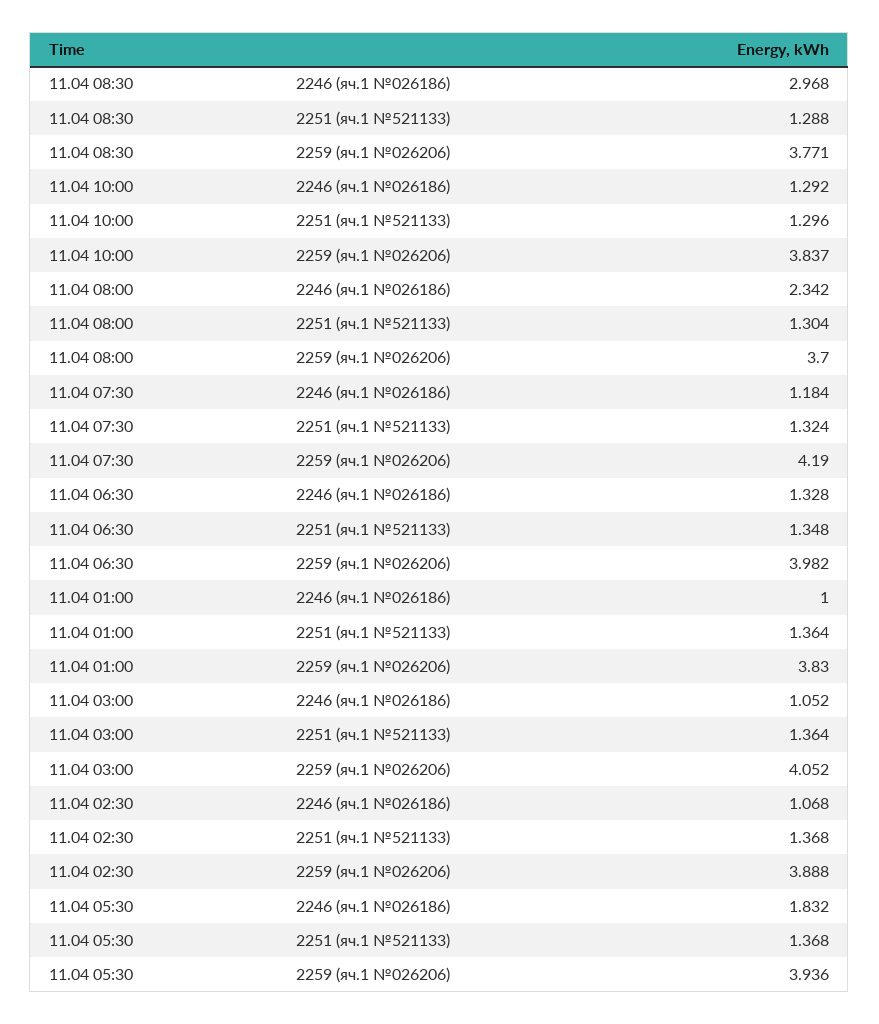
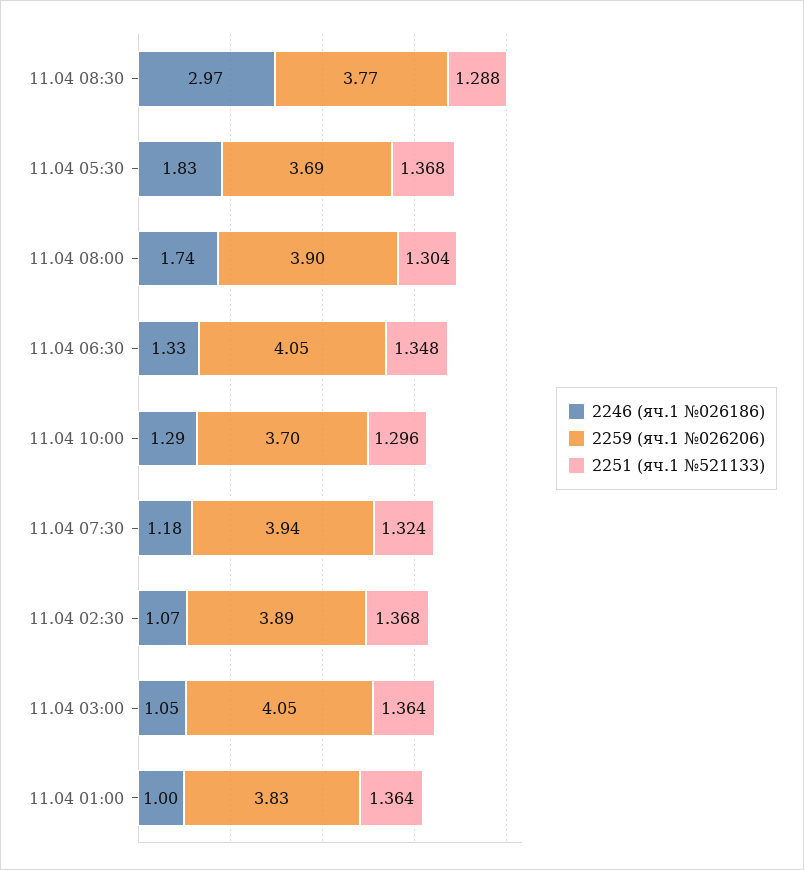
2259 (яч.1 №026206), 11.04 10:00: 3.837 -> 3.7
2246 (яч.1 №026186), 11.04 08:00: 2.342 -> 1.74
2259 (яч.1 №026206), 11.04 08:00: 3.7 -> 3.9
2259 (яч.1 №026206), 11.04 07:30: 4.19 -> 3.94
2259 (яч.1 №026206), 11.04 06:30: 3.982 -> 4.05
2259 (яч.1 №026206), 11.04 05:30: 3.936 -> 3.69

